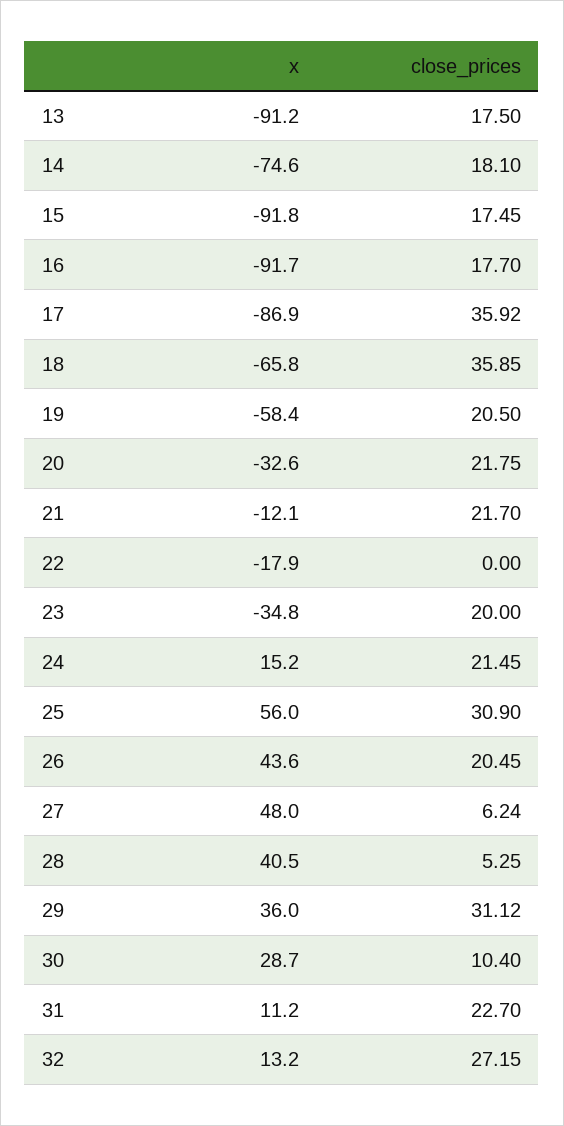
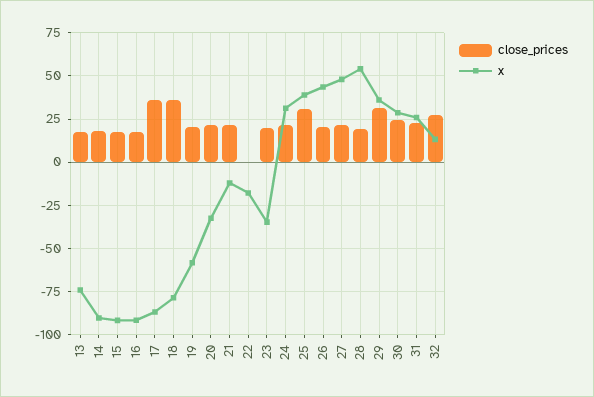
x, 13: -91.2 -> -75
x, 14: -74.6 -> -90
x, 18: -65.8 -> -80
x, 24: 15.2 -> 30
x, 25: 56 -> 40
close_prices, 27: 6.24 -> 20
x, 28: 40.5 -> 55
close_prices, 28: 5.25 -> 20
close_prices, 30: 10.4 -> 25
x, 31: 11.2 -> 25

